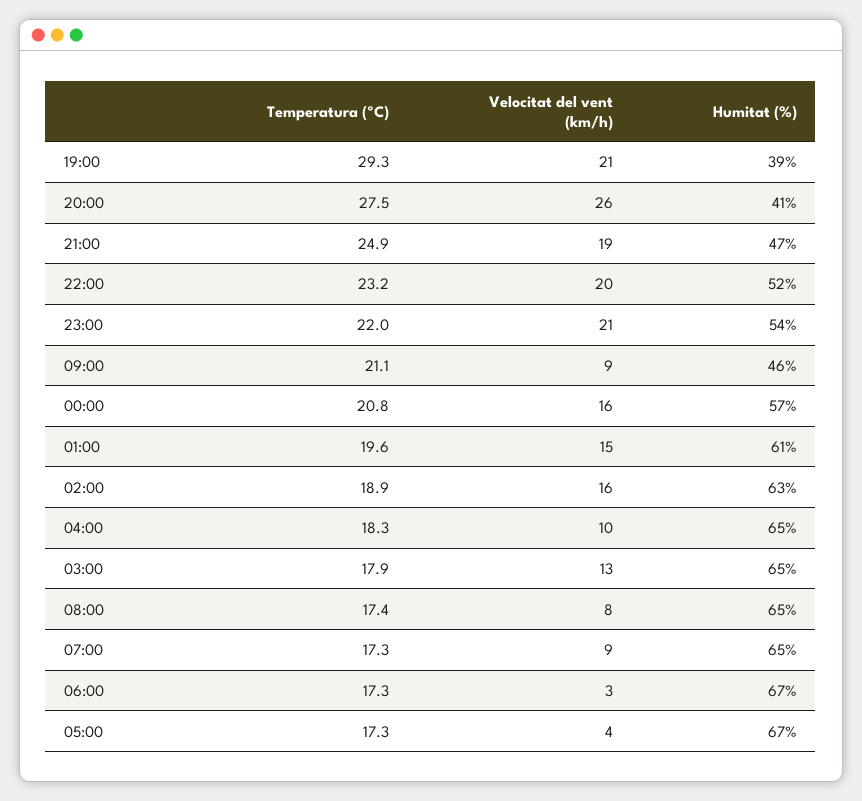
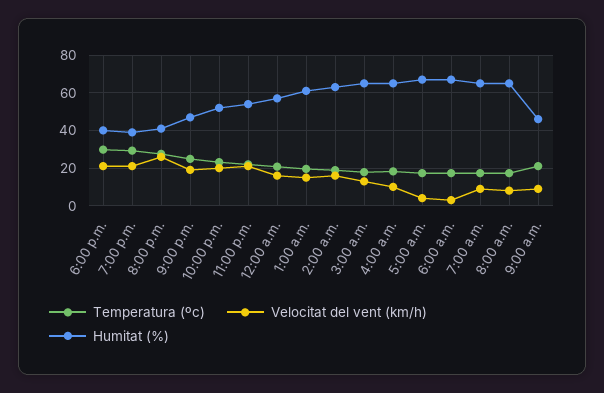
Temperatura (ºC), 6:00 p.m.: none -> 30
Velocitat del vent (km/h), 6:00 p.m.: none -> 20
Humitat (%), 6:00 p.m.: none -> 40

